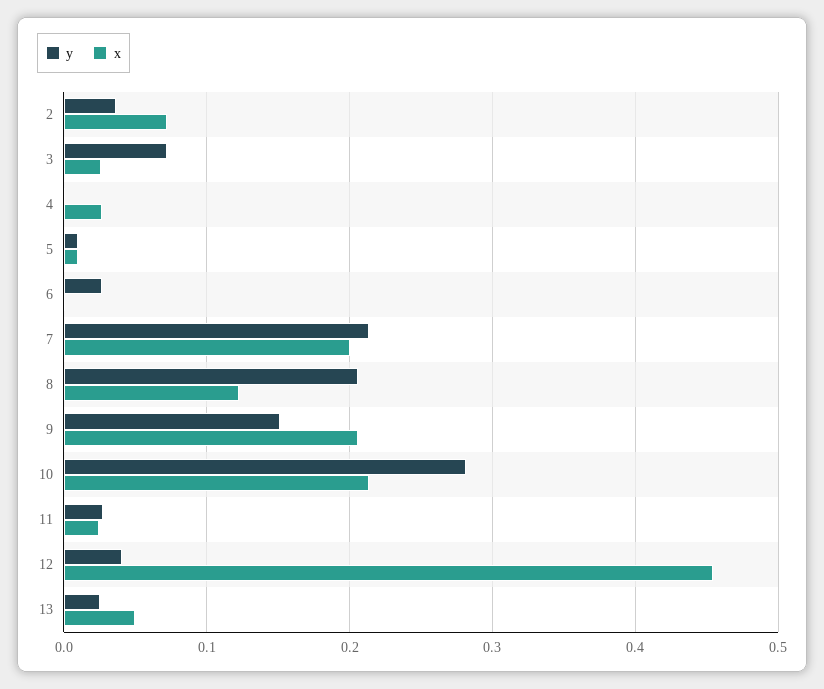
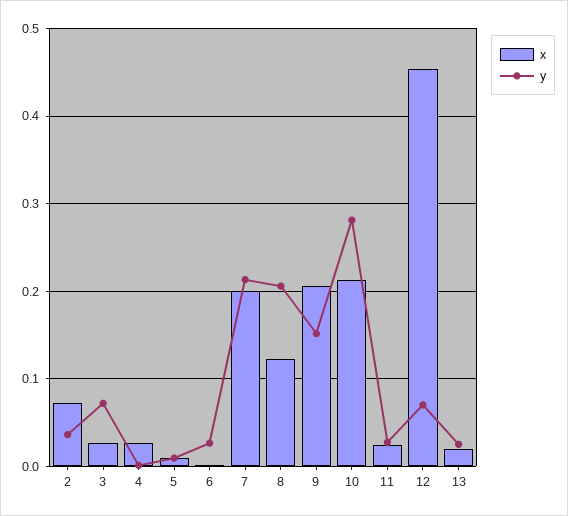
y, 12: 0.04 -> 0.07
x, 13: 0.05 -> 0.02

